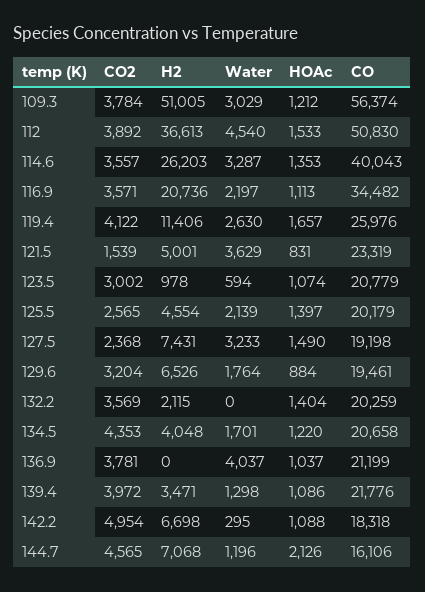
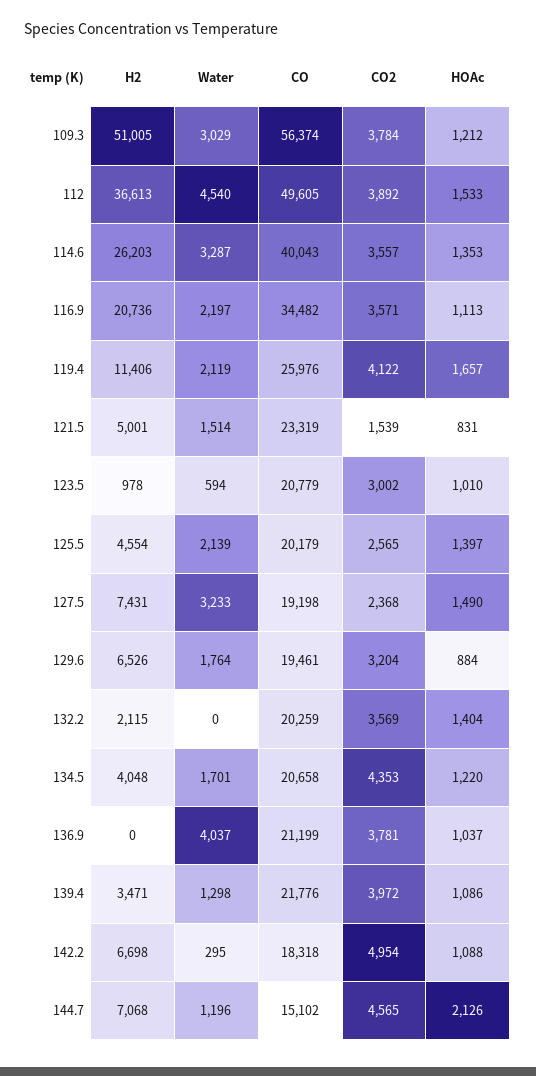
CO, 112: 50830 -> 49605
Water, 119.4: 2630 -> 2119
Water, 121.5: 3629 -> 1514
HOAc, 123.5: 1074 -> 1010
CO, 144.7: 16106 -> 15102

